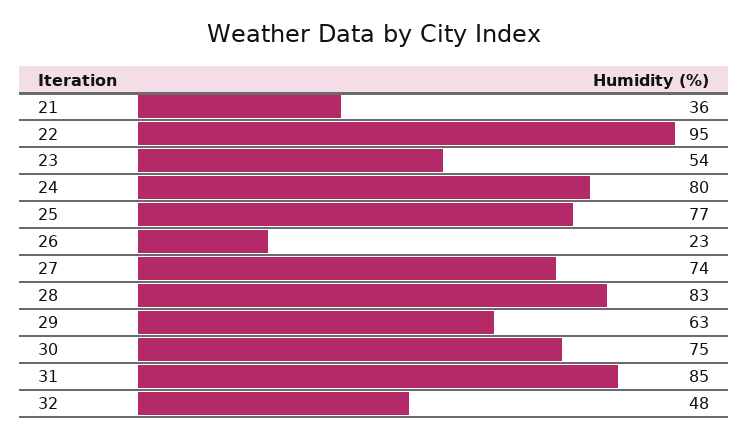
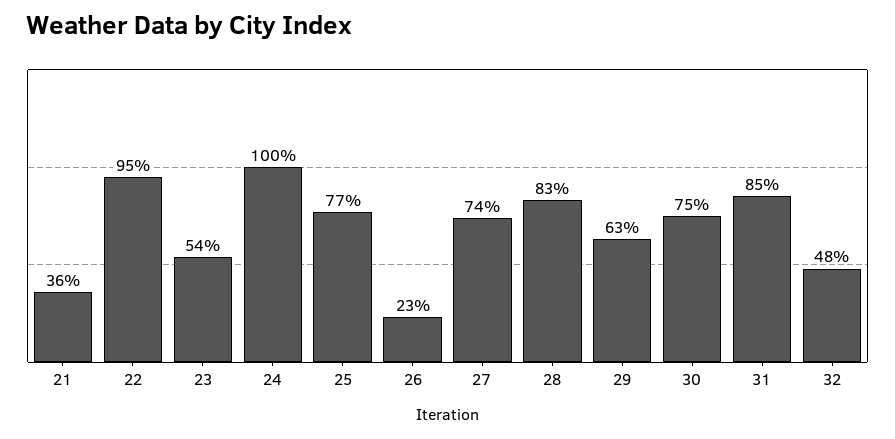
24: 80 -> 100

